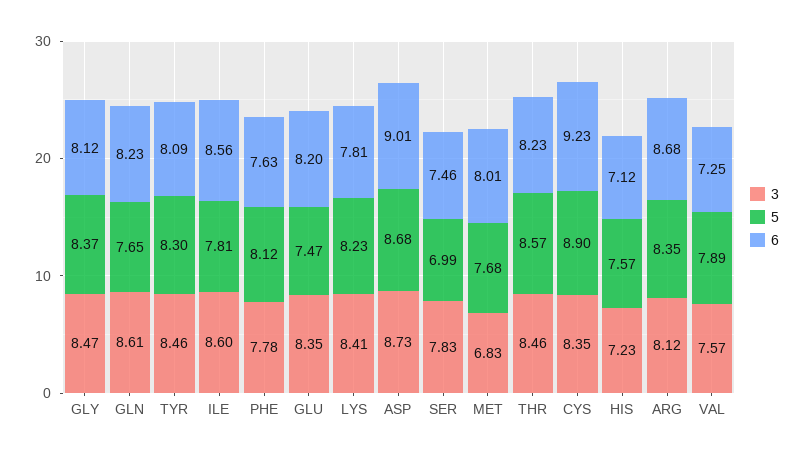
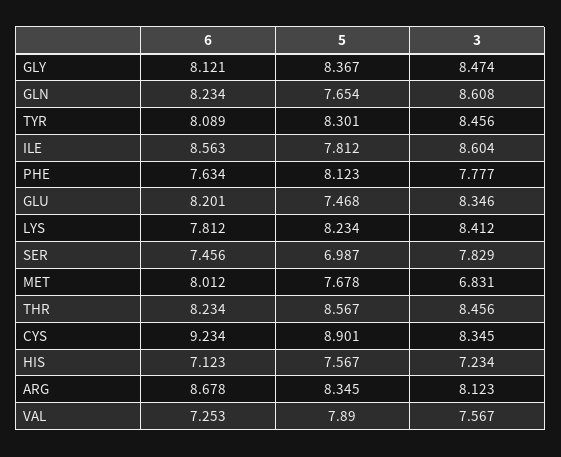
3, ASP: 8.73 -> none
5, ASP: 8.68 -> none
6, ASP: 9.01 -> none

